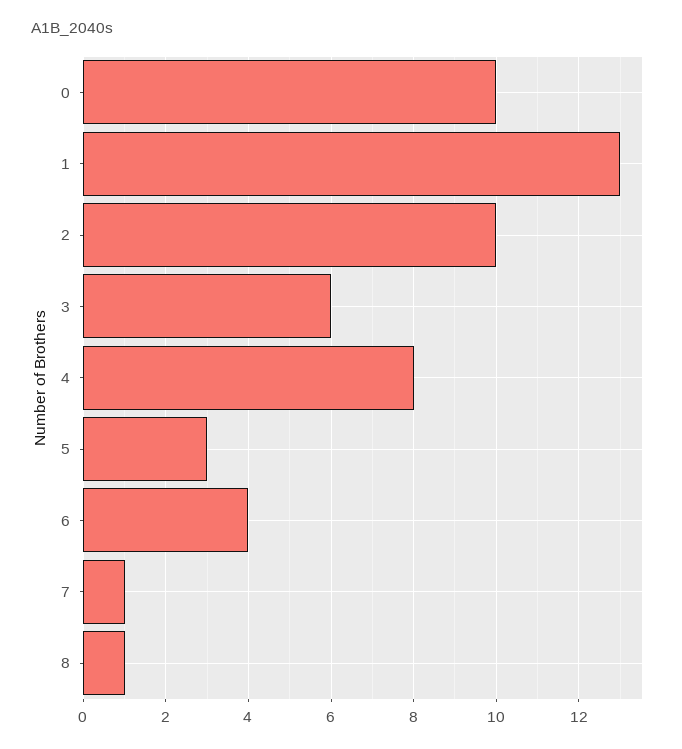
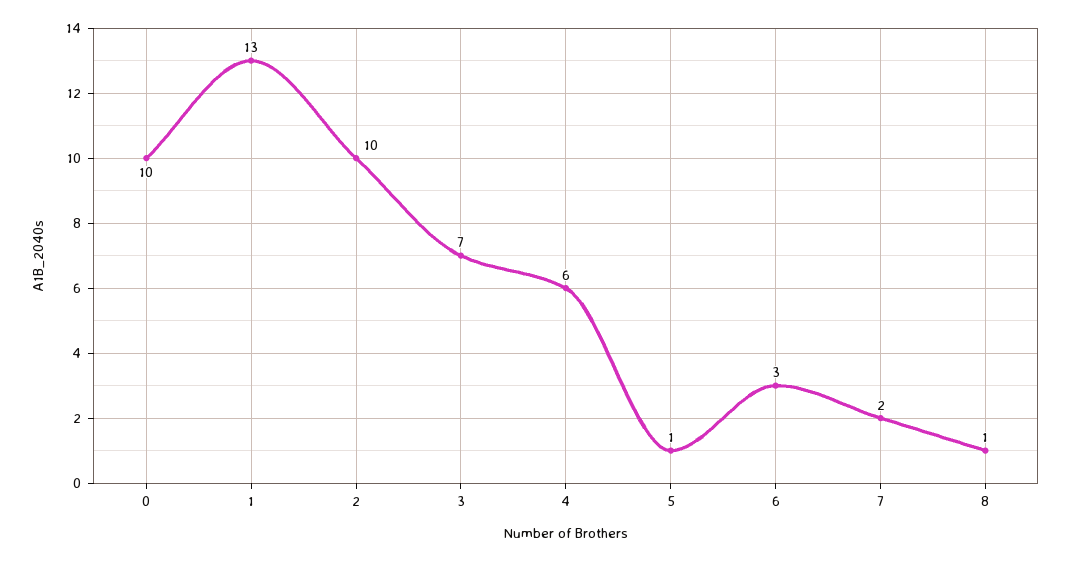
3: 6 -> 7
4: 8 -> 6
5: 3 -> 1
6: 4 -> 3
7: 1 -> 2

